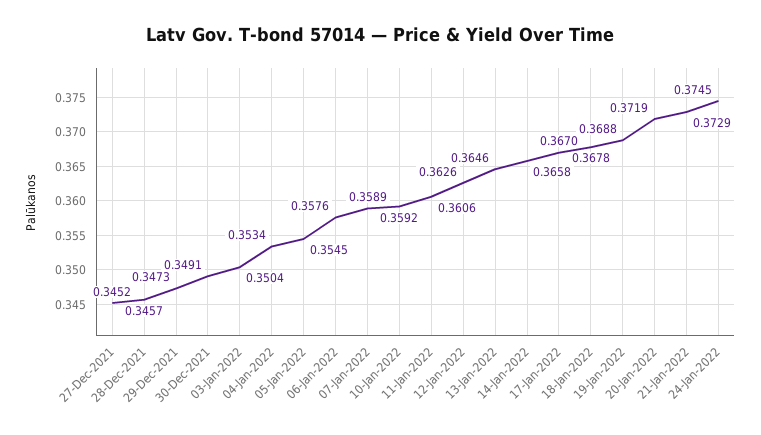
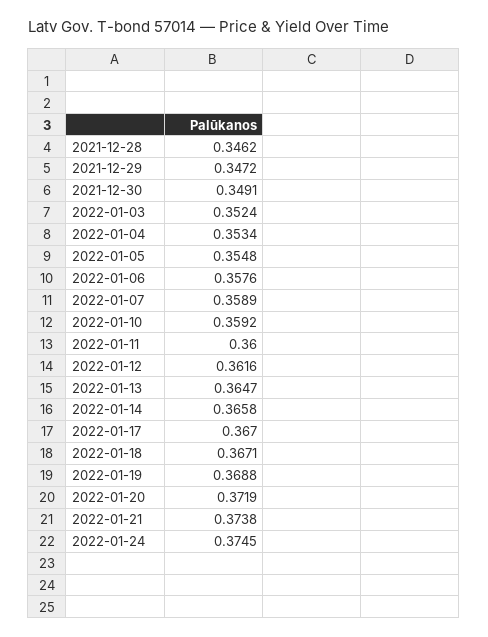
27-Dec-2021: 0.3452 -> none
28-Dec-2021: 0.3457 -> 0.3462
29-Dec-2021: 0.3473 -> 0.3472
03-Jan-2022: 0.3504 -> 0.3524
05-Jan-2022: 0.3545 -> 0.3548
11-Jan-2022: 0.3606 -> 0.36
12-Jan-2022: 0.3626 -> 0.3616
13-Jan-2022: 0.3646 -> 0.3647
18-Jan-2022: 0.3678 -> 0.3671
21-Jan-2022: 0.3729 -> 0.3738

